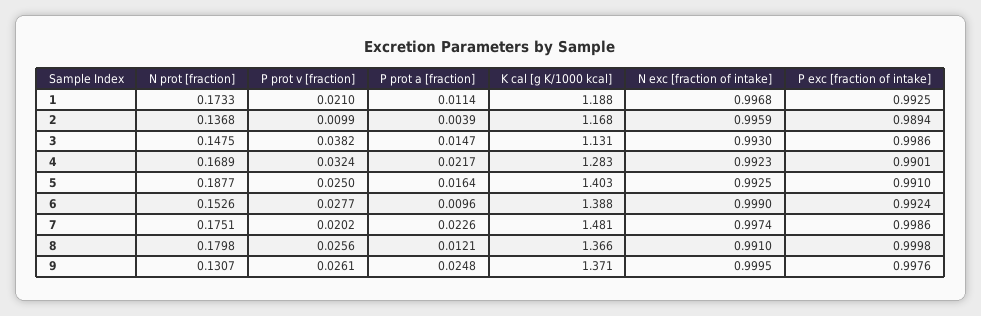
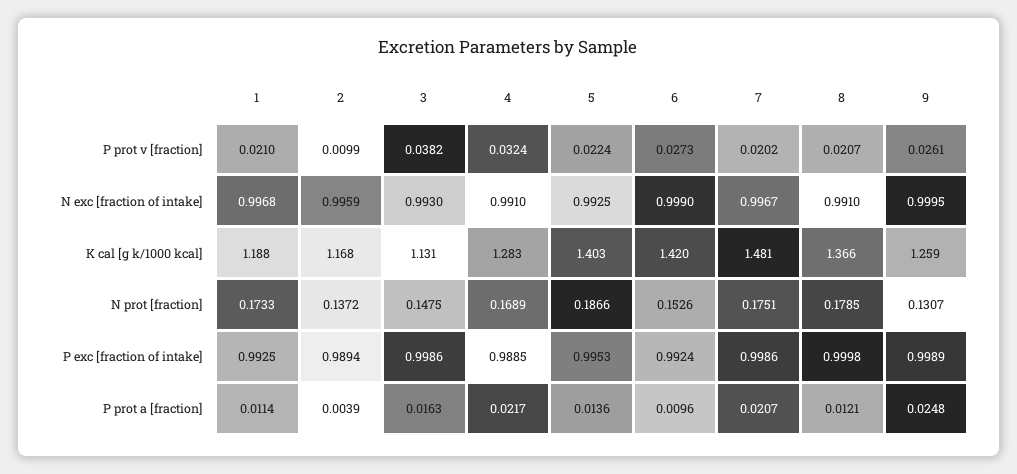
N prot [fraction], 2: 0.1368 -> 0.1372
P prot a [fraction], 3: 0.0147 -> 0.0163
N exc [fraction of intake], 4: 0.9923 -> 0.991
P exc [fraction of intake], 4: 0.9901 -> 0.9885
N prot [fraction], 5: 0.1877 -> 0.1866
P prot v [fraction], 5: 0.025 -> 0.0224
P prot a [fraction], 5: 0.0164 -> 0.0136
P exc [fraction of intake], 5: 0.991 -> 0.9953
P prot v [fraction], 6: 0.0277 -> 0.0273
K cal [g K/1000 kcal], 6: 1.388 -> 1.42
P prot a [fraction], 7: 0.0226 -> 0.0207
N exc [fraction of intake], 7: 0.9974 -> 0.9967
N prot [fraction], 8: 0.1798 -> 0.1785
P prot v [fraction], 8: 0.0256 -> 0.0207
K cal [g K/1000 kcal], 9: 1.371 -> 1.259
P exc [fraction of intake], 9: 0.9976 -> 0.9989

